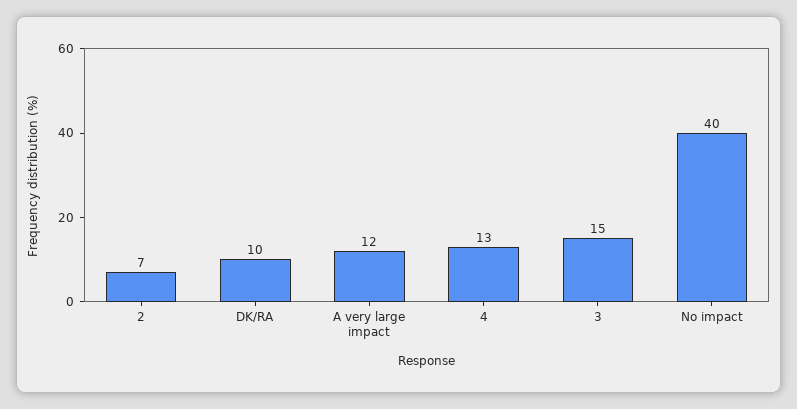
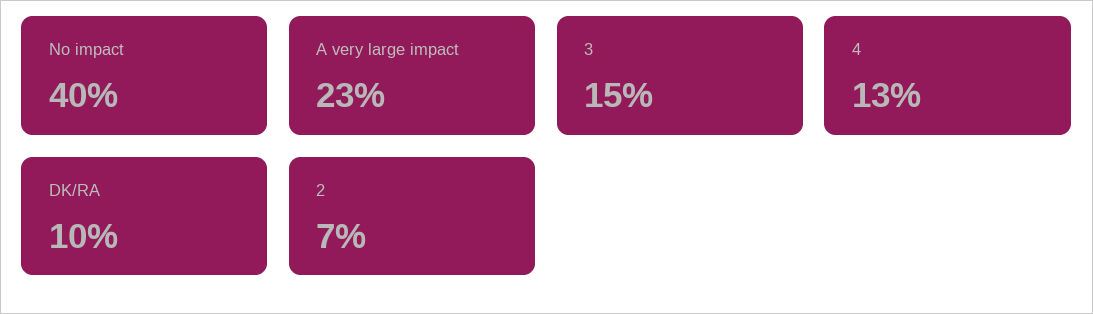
A very large impact: 12 -> 23

